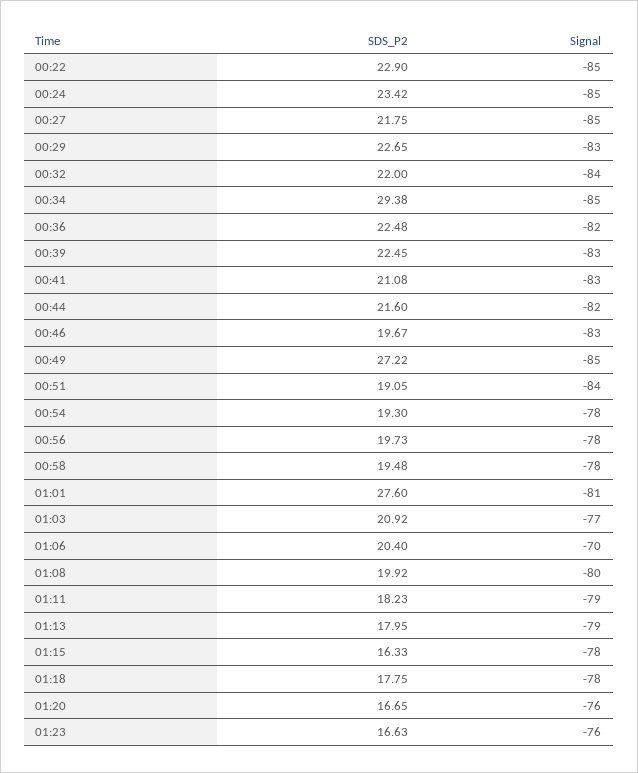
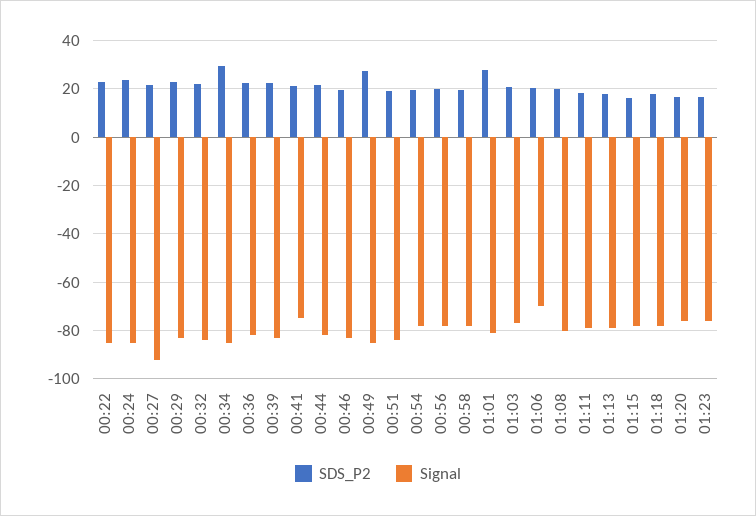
Signal, 00:27: -85 -> -92.5
Signal, 00:41: -83 -> -75

